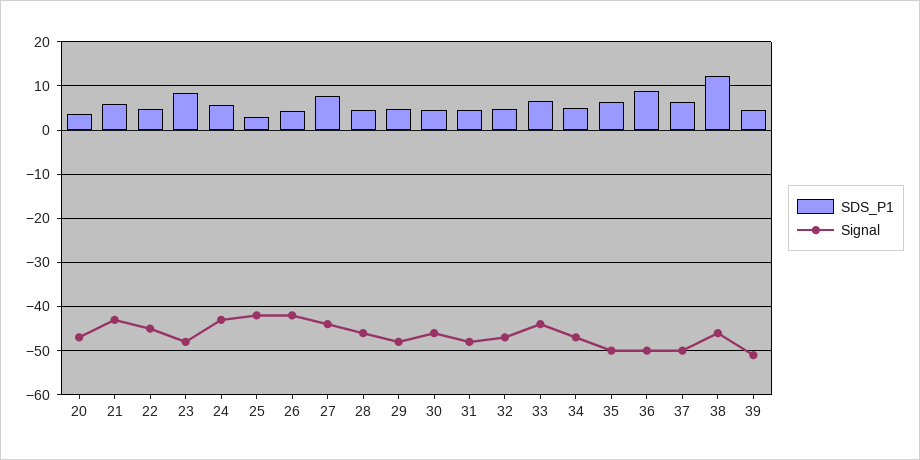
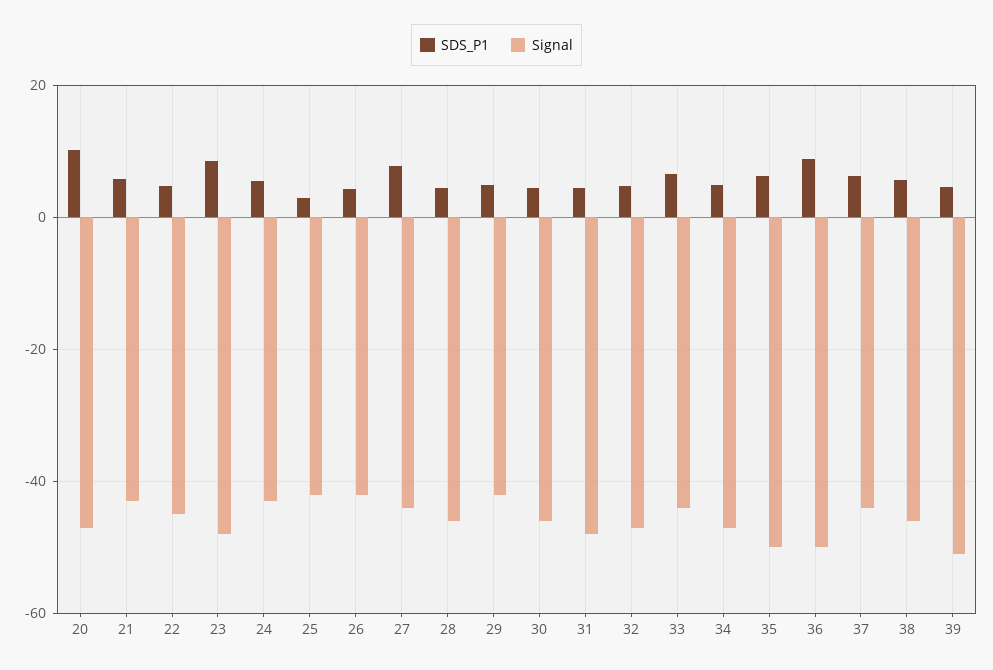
SDS_P1, 20: 4 -> 10
Signal, 29: -48 -> -42
Signal, 37: -50 -> -44
SDS_P1, 38: 12 -> 6

